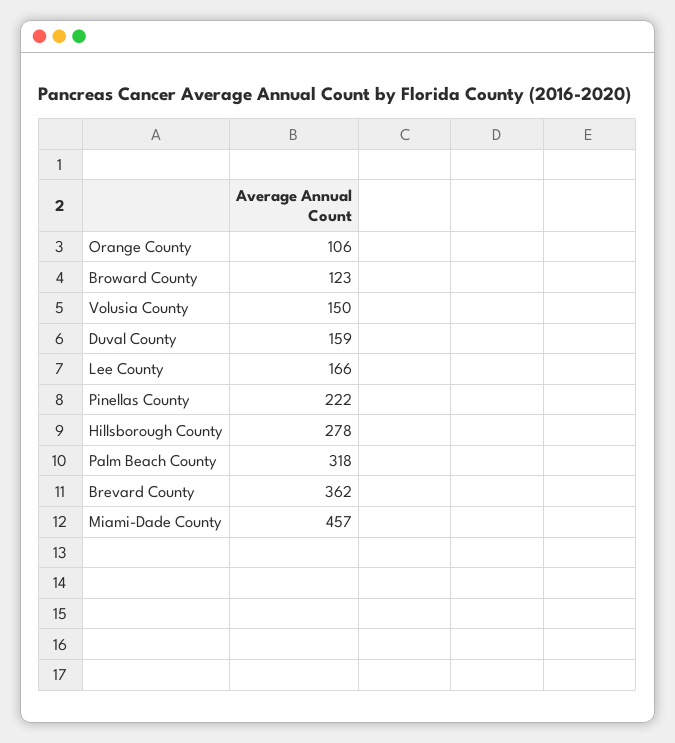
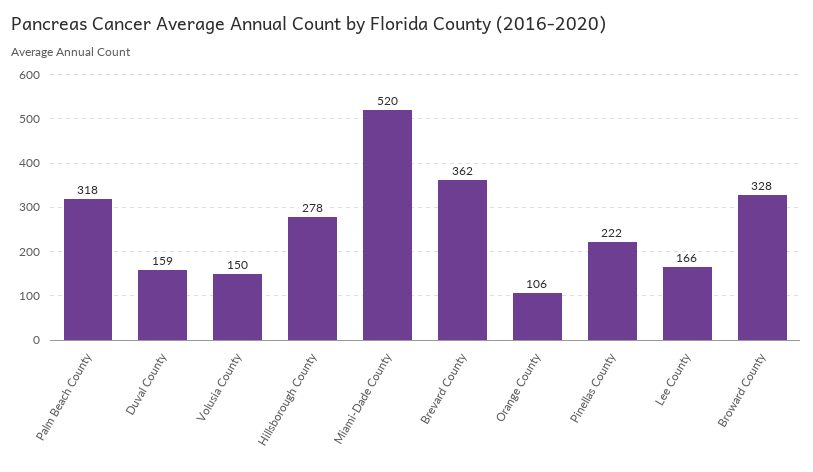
Broward County: 123 -> 328
Miami-Dade County: 457 -> 520

